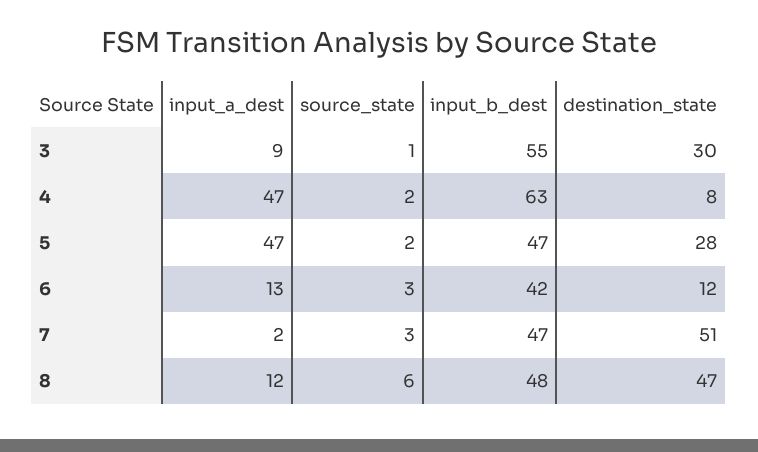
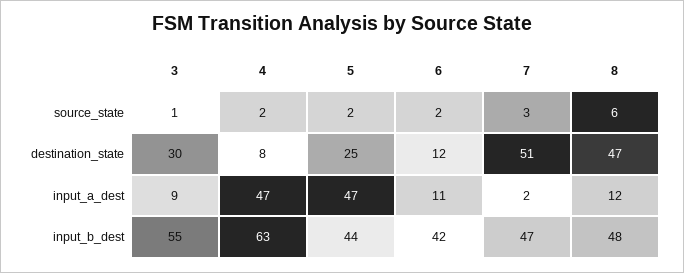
input_b_dest, 5: 47 -> 44
destination_state, 5: 28 -> 25
input_a_dest, 6: 13 -> 11
source_state, 6: 3 -> 2

